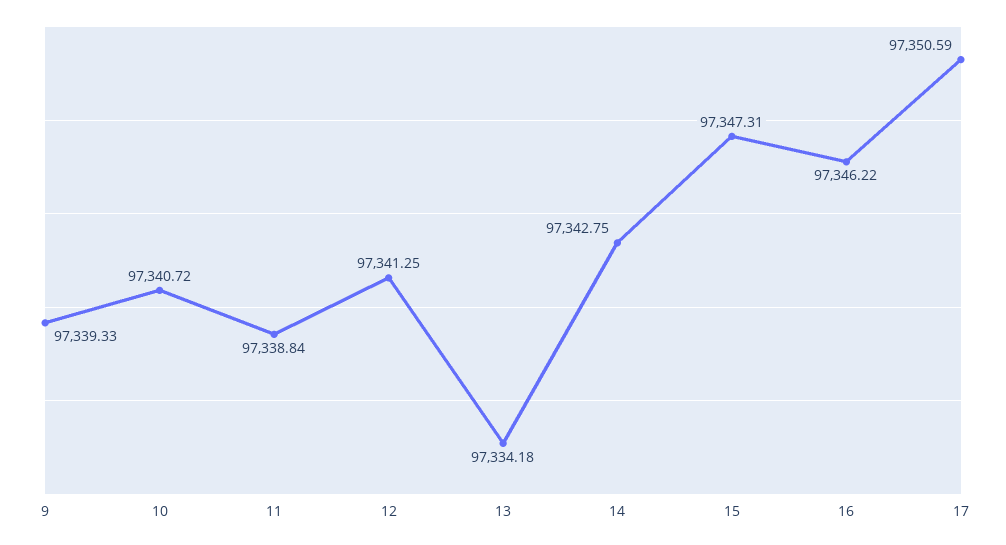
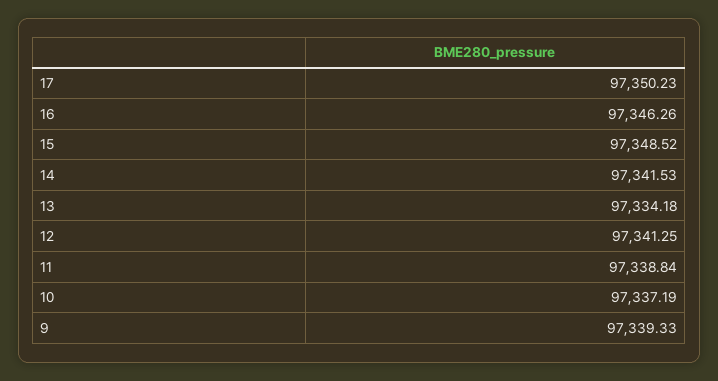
10: 97340.72 -> 97337.19
14: 97342.75 -> 97341.53
15: 97347.31 -> 97348.52
16: 97346.22 -> 97346.26
17: 97350.59 -> 97350.23

